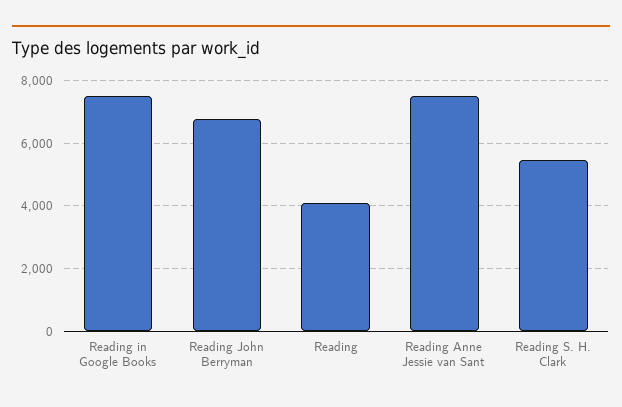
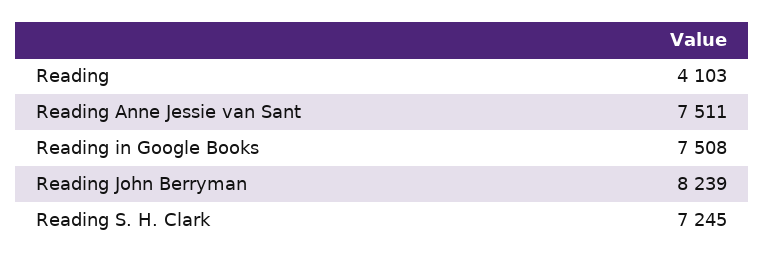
Reading John Berryman: 6800 -> 8239
Reading S. H. Clark: 5400 -> 7245

